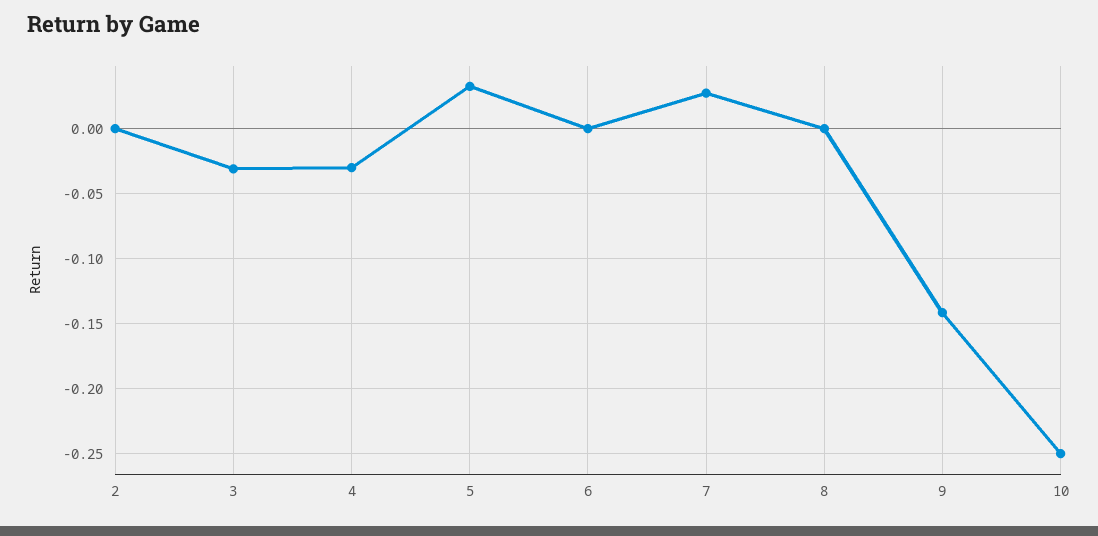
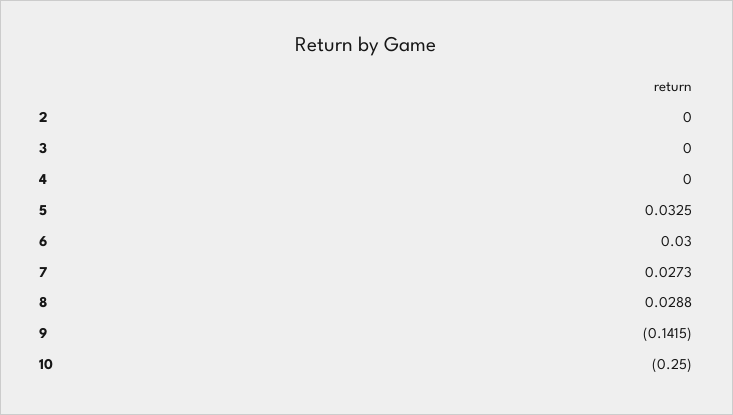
3: -0.03 -> 0
4: -0.03 -> 0
6: 0 -> 0.03
8: 0 -> 0.0288

